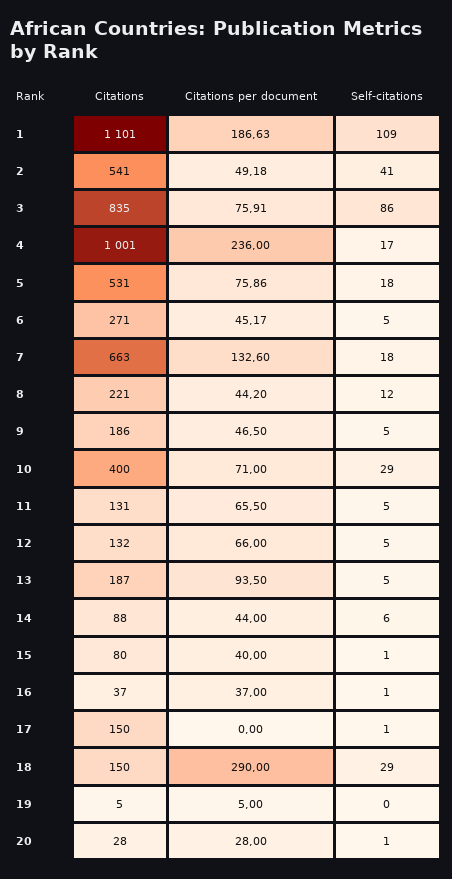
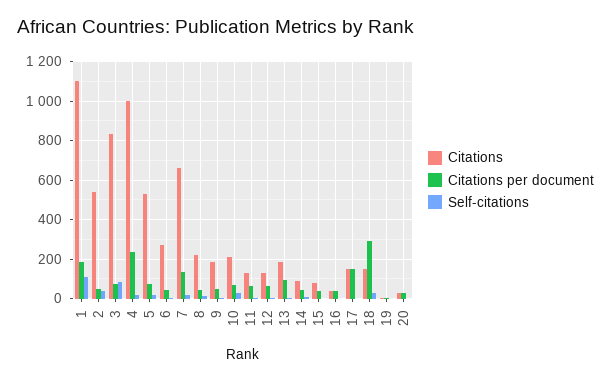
Citations, 10: 400 -> 200
Citations per document, 17: 0 -> 150

